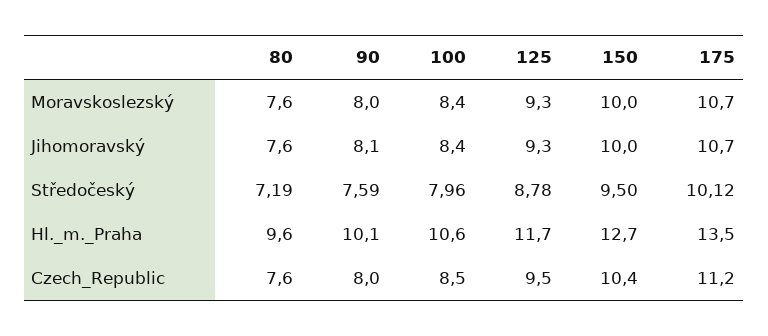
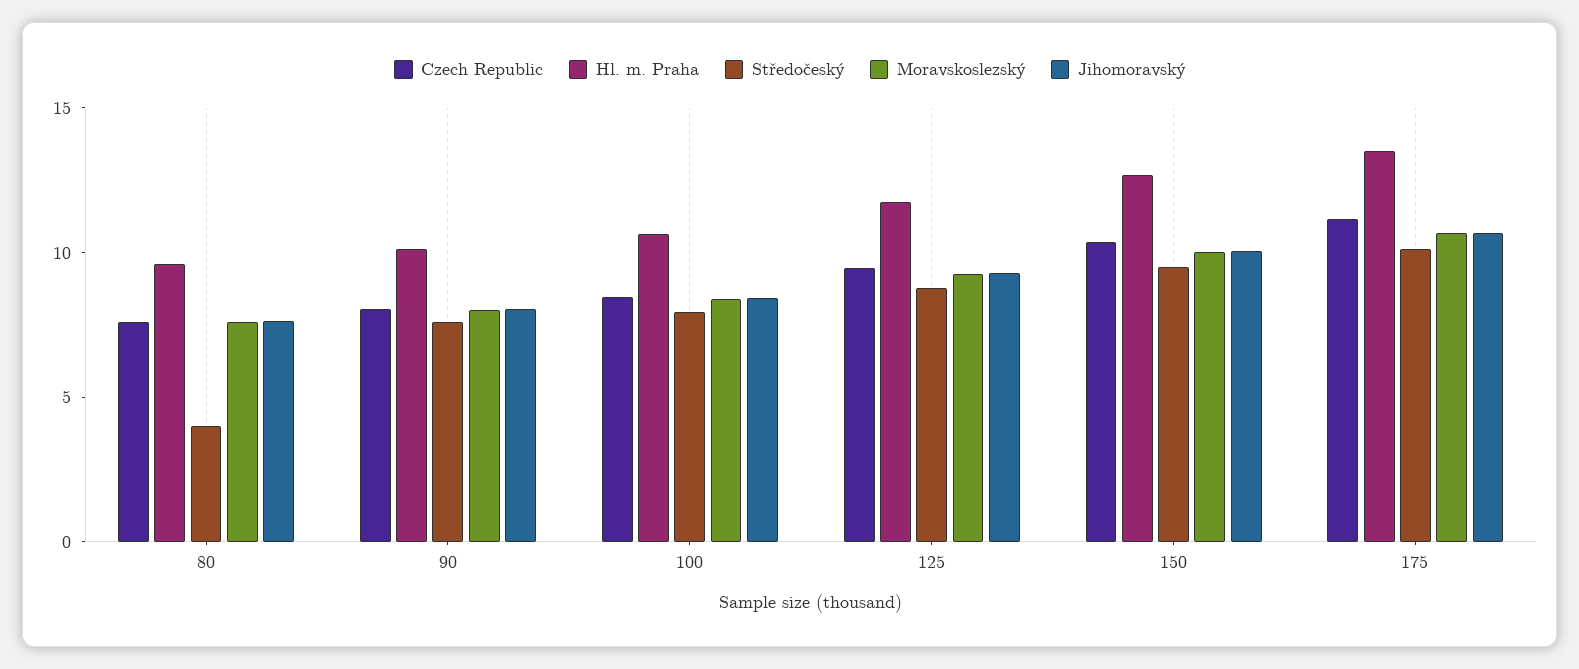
Středočeský, 80: 7.19 -> 4

